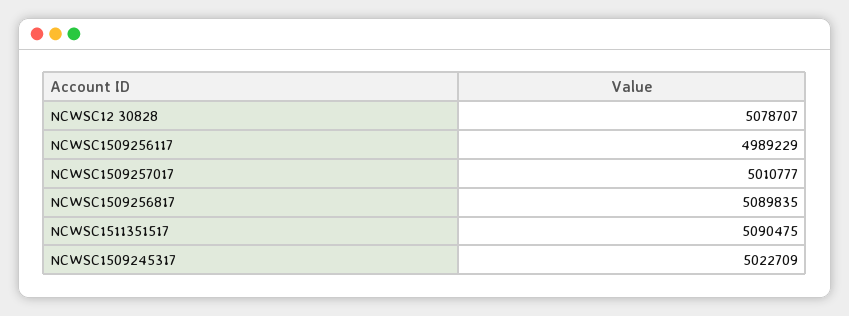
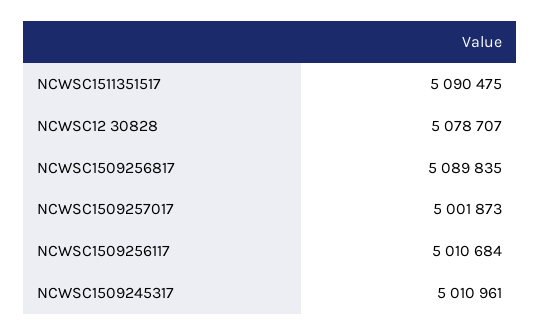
NCWSC1509256117: 4989229 -> 5010684
NCWSC1509257017: 5010777 -> 5001873
NCWSC1509245317: 5022709 -> 5010961

